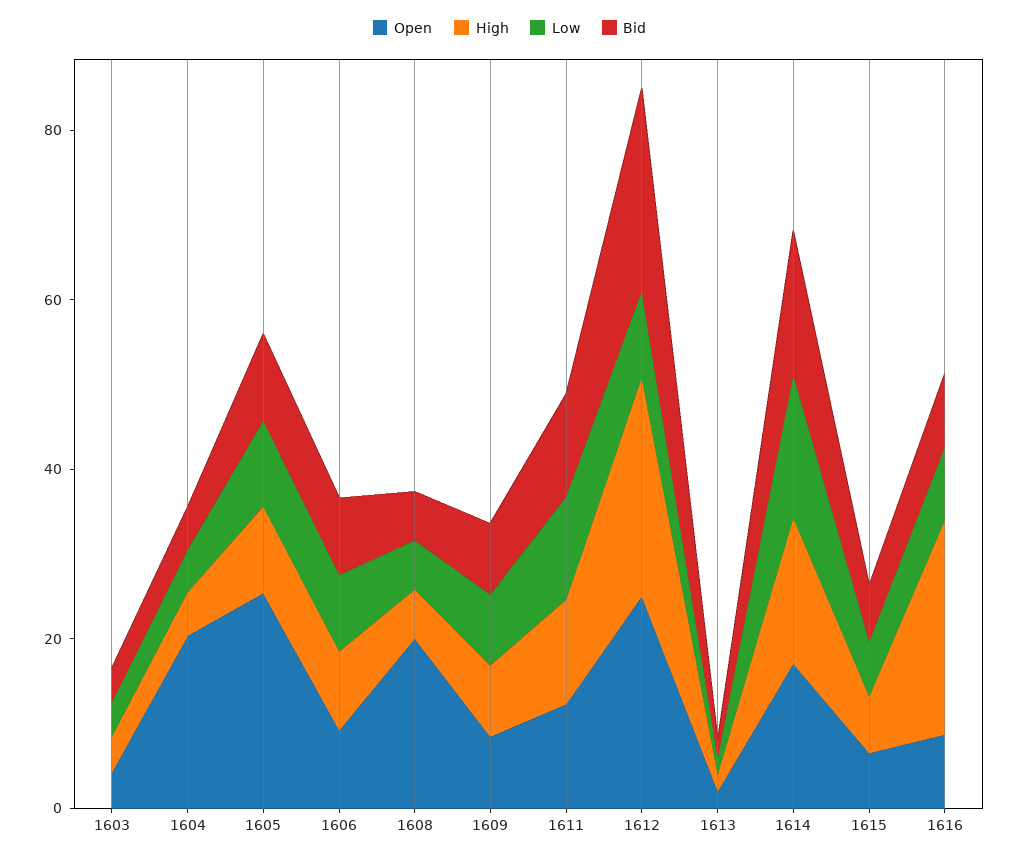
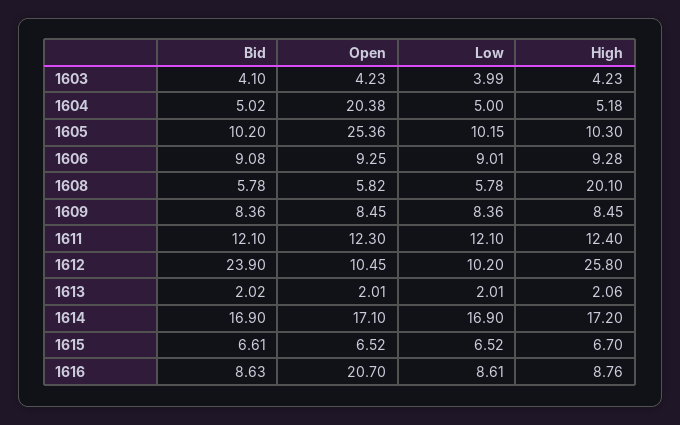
Open, 1608: 20 -> 5.82
High, 1608: 5 -> 20.1
Open, 1612: 25 -> 10.45
Open, 1616: 10 -> 20.7
High, 1616: 25 -> 8.76

